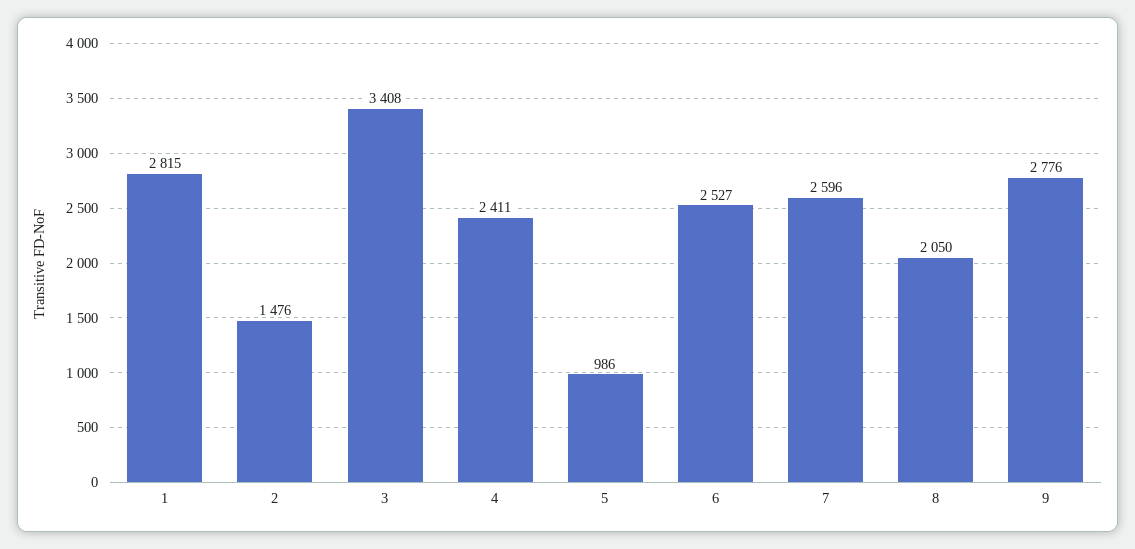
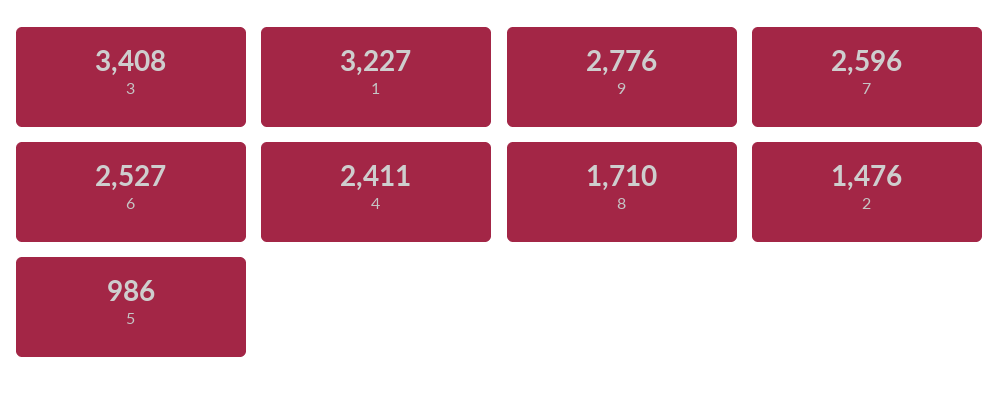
1: 2815 -> 3227
8: 2050 -> 1710

